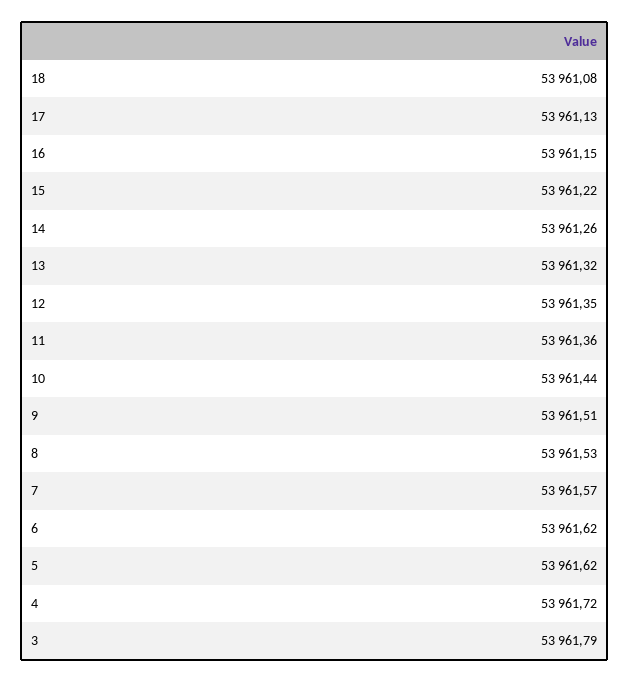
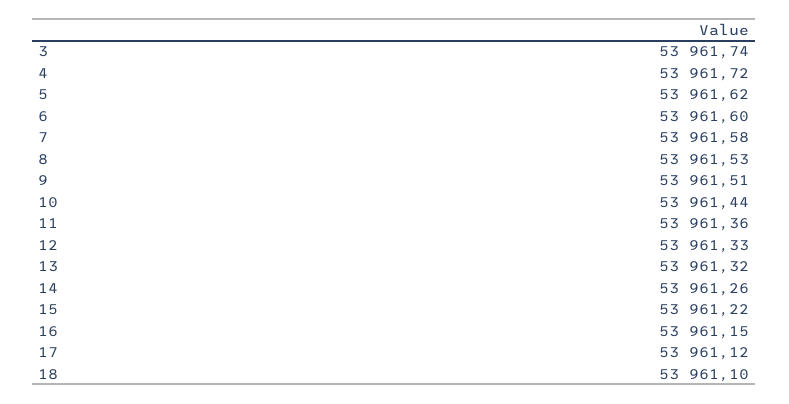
18: 53961.08 -> 53961.1
17: 53961.13 -> 53961.12
12: 53961.35 -> 53961.33
7: 53961.57 -> 53961.58
6: 53961.62 -> 53961.6
3: 53961.79 -> 53961.74

